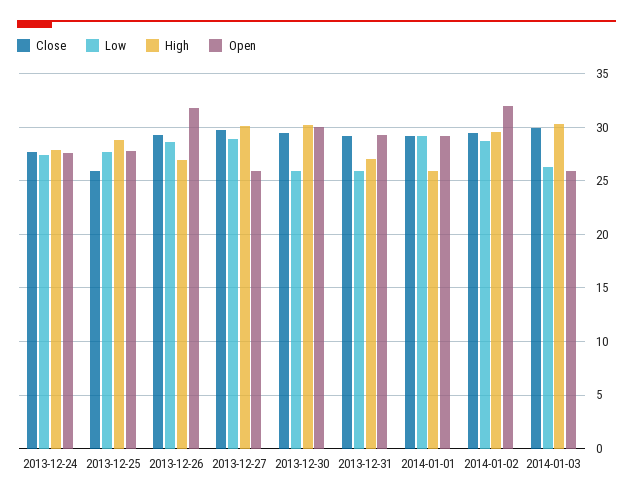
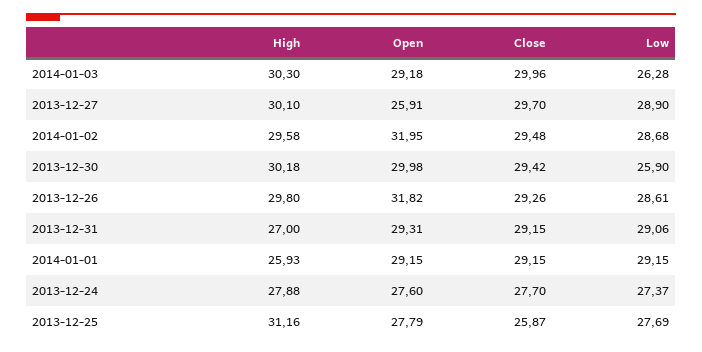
High, 2013-12-25: 29 -> 31.16
High, 2013-12-26: 27 -> 29.8
Low, 2013-12-31: 26 -> 29.06
Open, 2014-01-03: 26 -> 29.18

